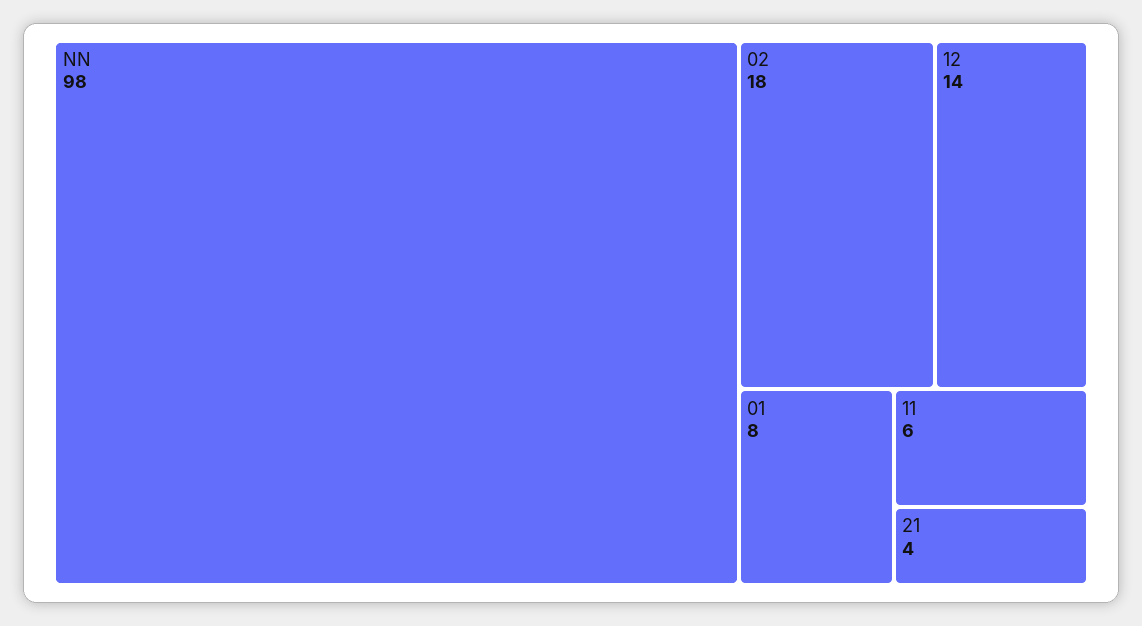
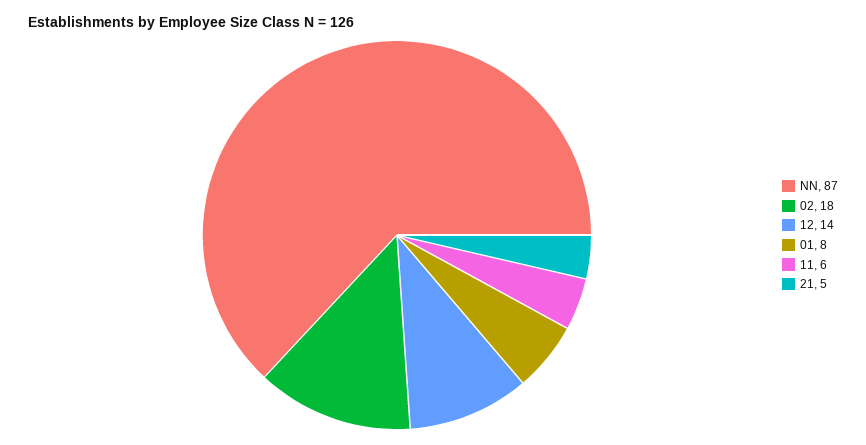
NN: 98 -> 87
21: 4 -> 5

